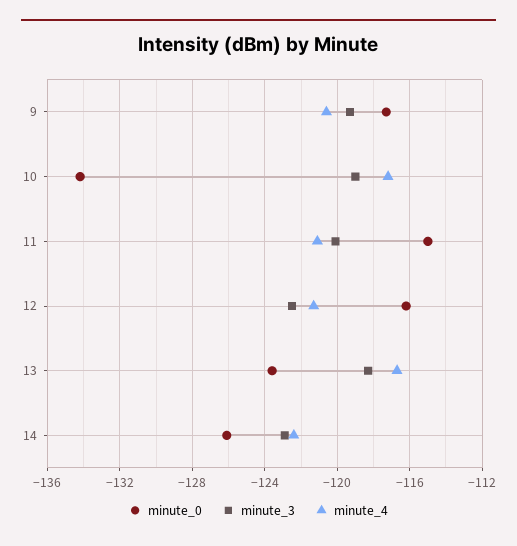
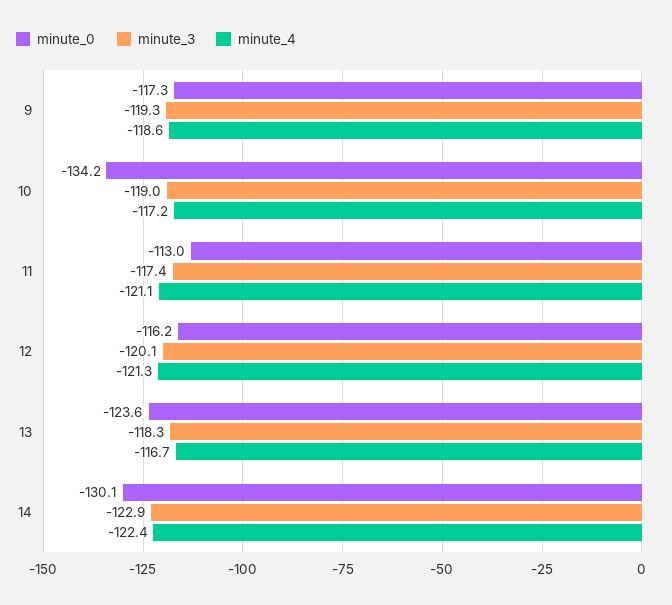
minute_4, 9: -120.5 -> -118.6
minute_0, 11: -115 -> -113
minute_3, 11: -120 -> -117.4
minute_3, 12: -122.5 -> -120.1
minute_0, 14: -126 -> -130.1

